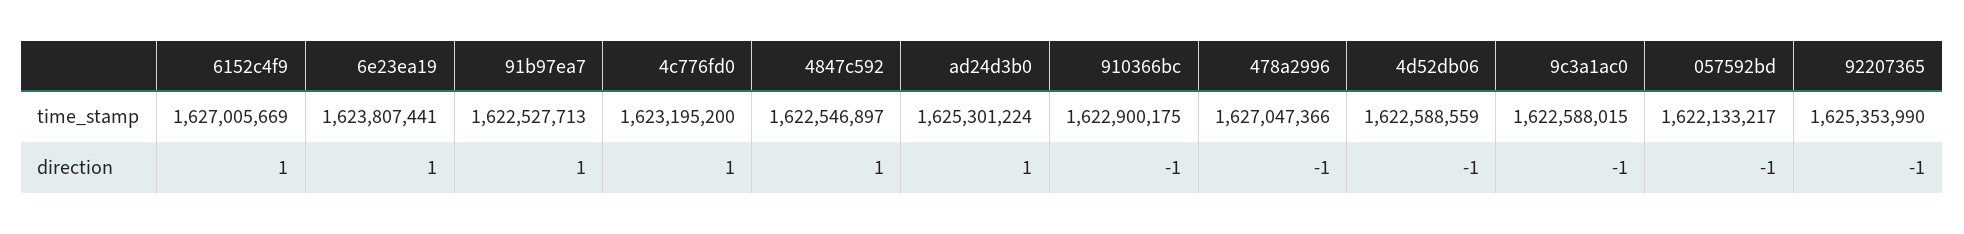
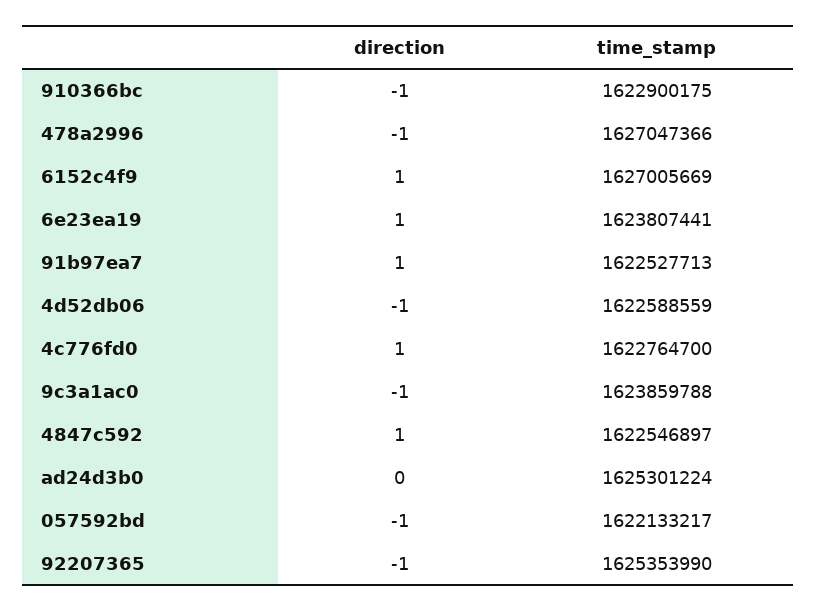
4c776fd0, time_stamp: 1623195200 -> 1622764700
9c3a1ac0, time_stamp: 1622588015 -> 1623859788
ad24d3b0, direction: 1 -> 0

